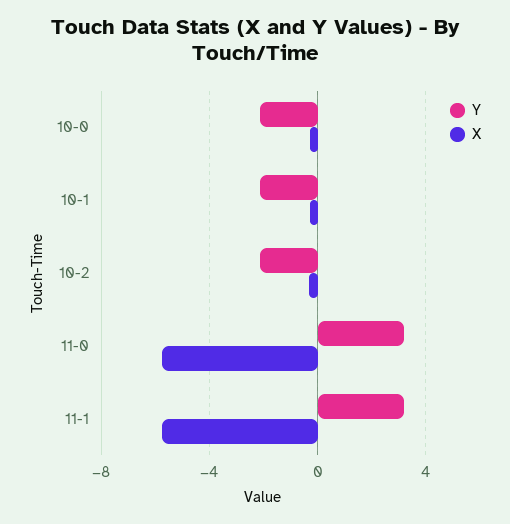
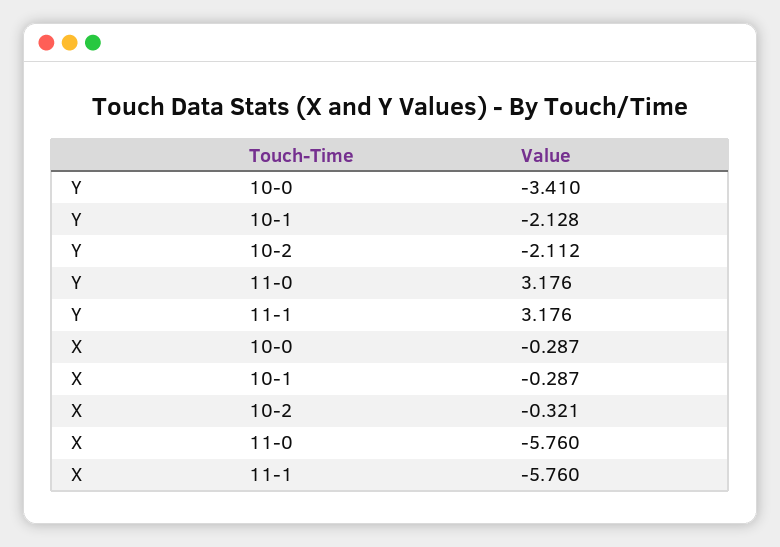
Y, 10-0: -2 -> -3.41

